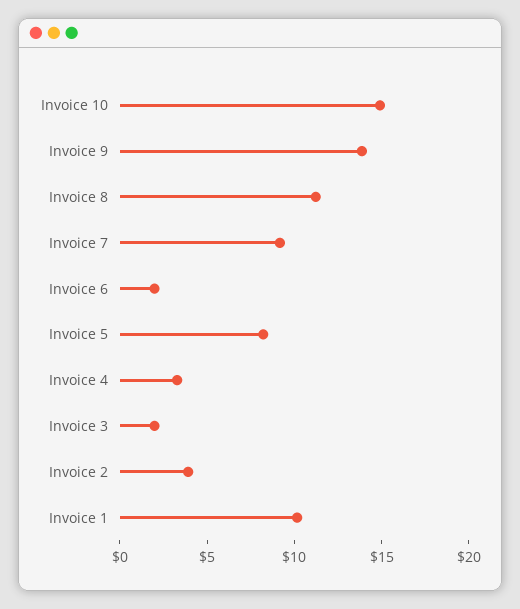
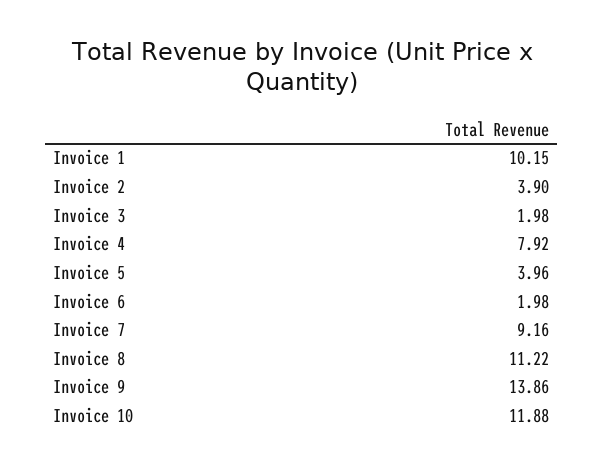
Invoice 10: 15 -> 11.88
Invoice 5: 8 -> 3.96
Invoice 4: 3 -> 7.92

